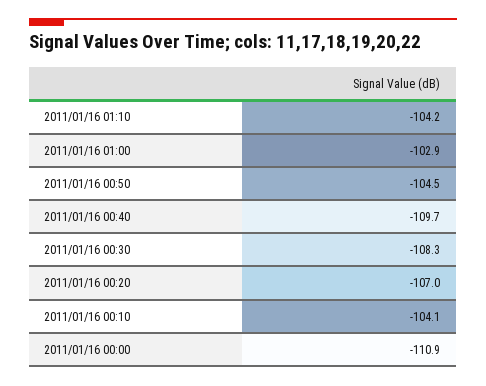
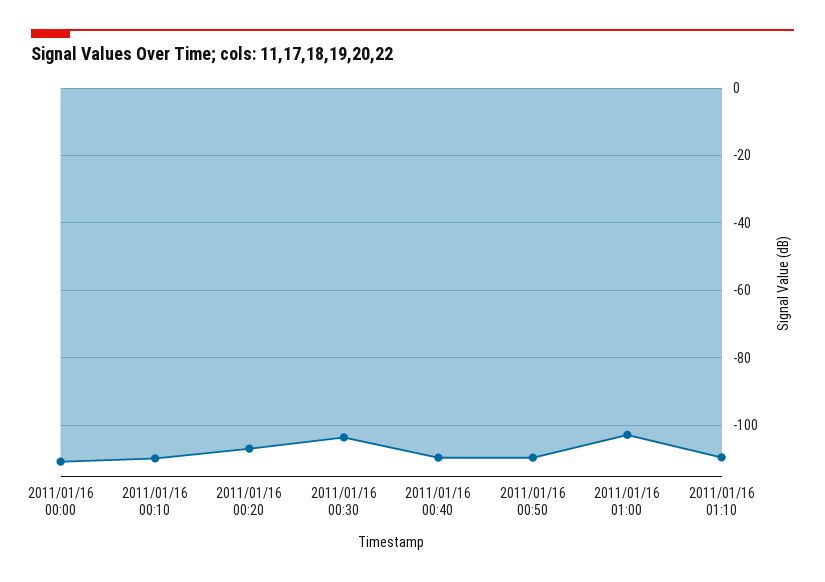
2011/01/16 01:10: -104.2 -> -110
2011/01/16 00:50: -104.5 -> -110
2011/01/16 00:30: -108.3 -> -104
2011/01/16 00:10: -104.1 -> -110

